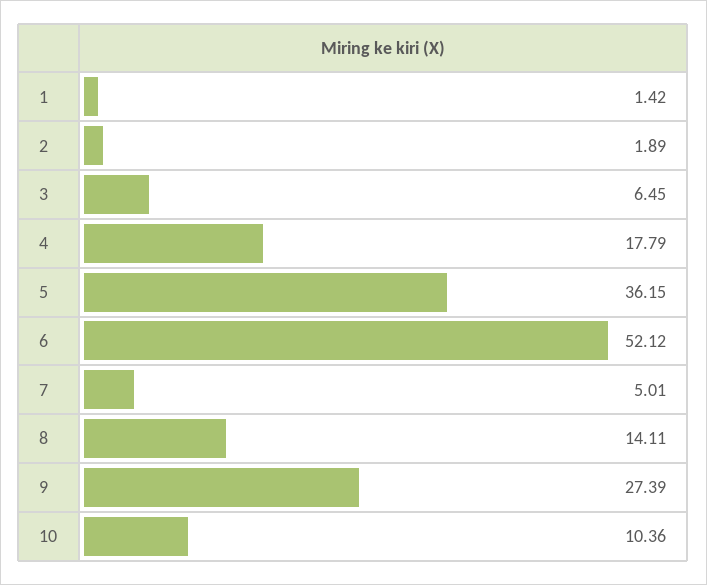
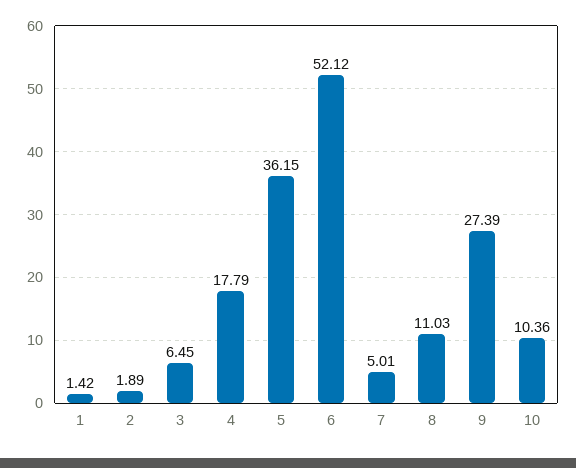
8: 14.11 -> 11.03

